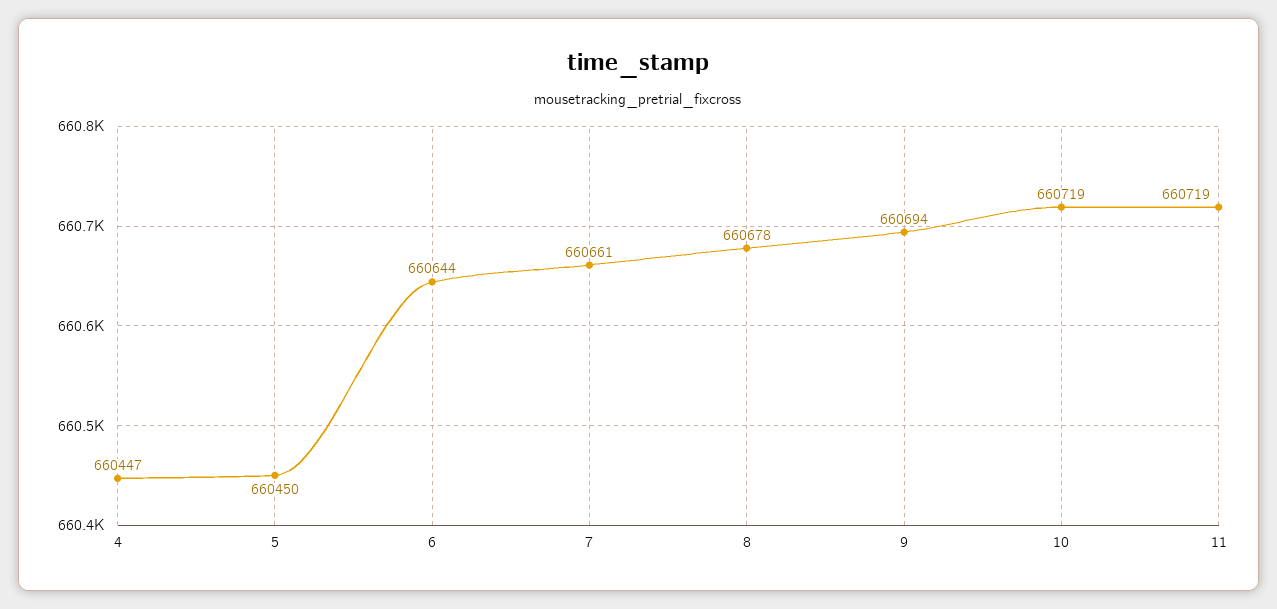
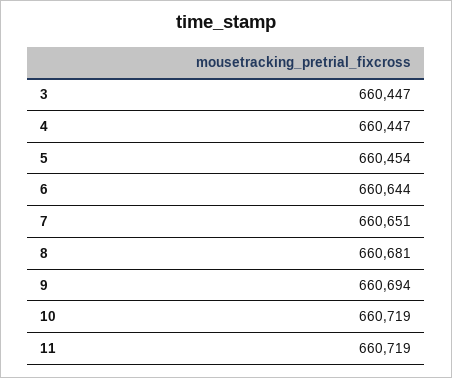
5: 660450 -> 660454
7: 660661 -> 660651
8: 660678 -> 660681
3: none -> 660447

